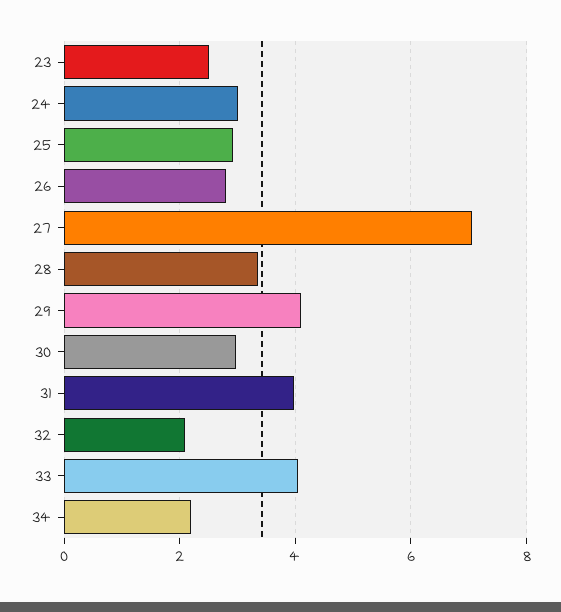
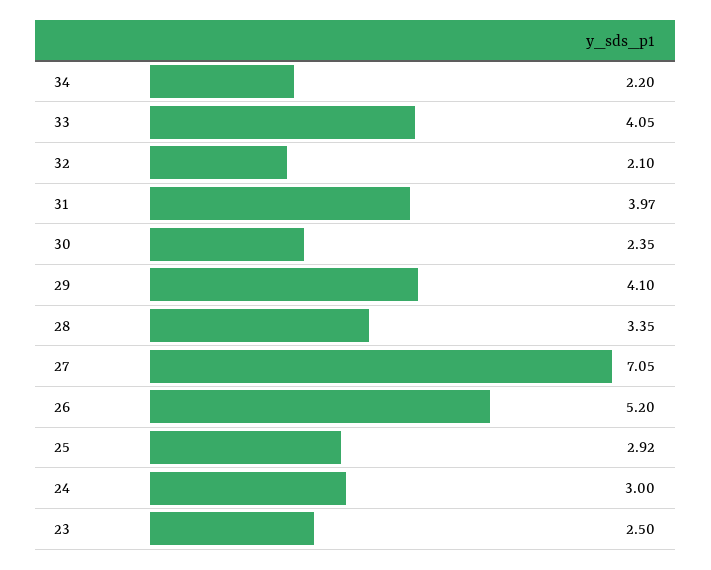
26: 2.8 -> 5.2
30: 3 -> 2.35

